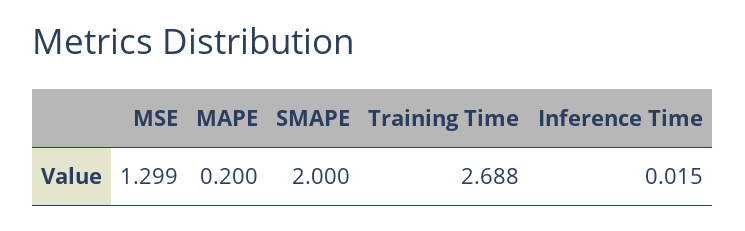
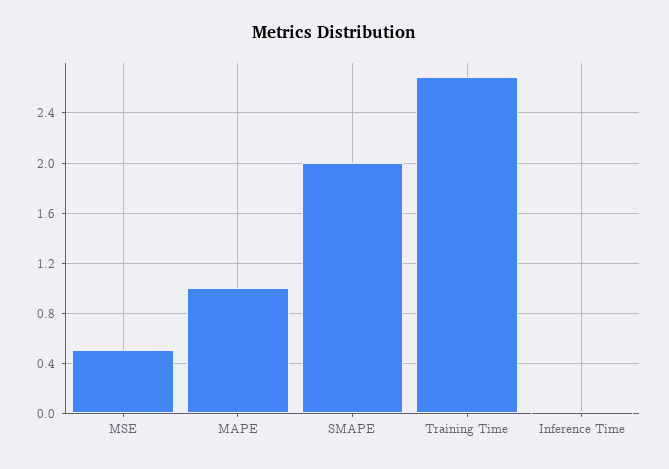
MSE: 1.299 -> 0.5
MAPE: 0.2 -> 1

